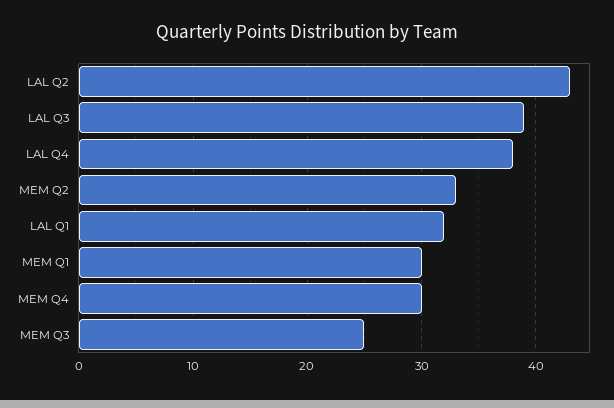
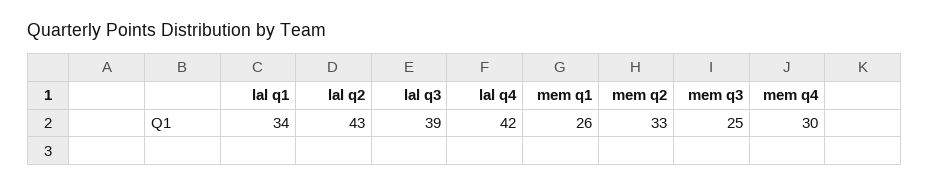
LAL Q4: 38 -> 42
LAL Q1: 32 -> 34
MEM Q1: 30 -> 26

